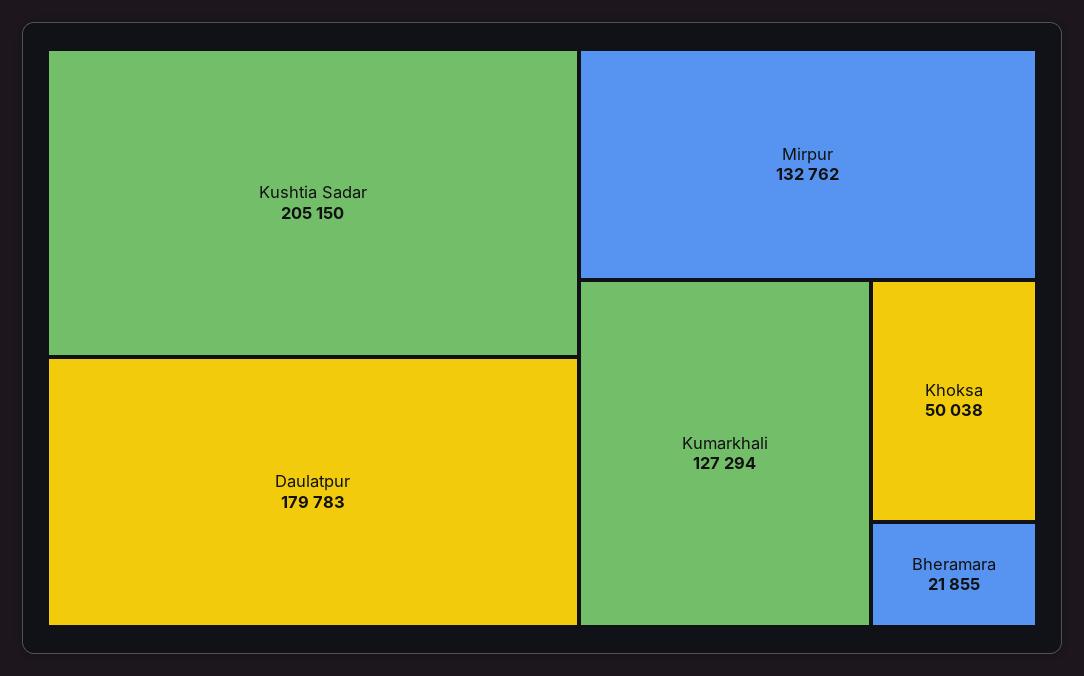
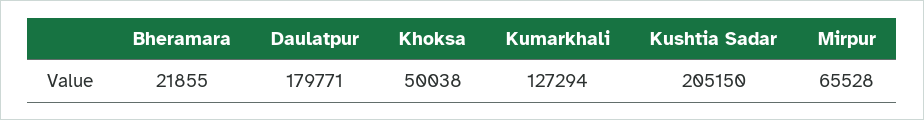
Daulatpur: 179783 -> 179771
Mirpur: 132762 -> 65528

